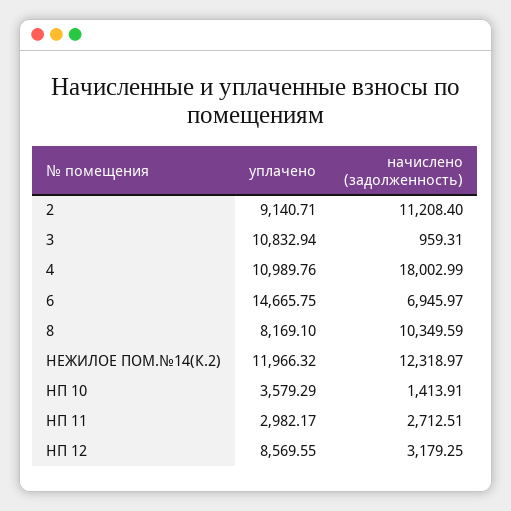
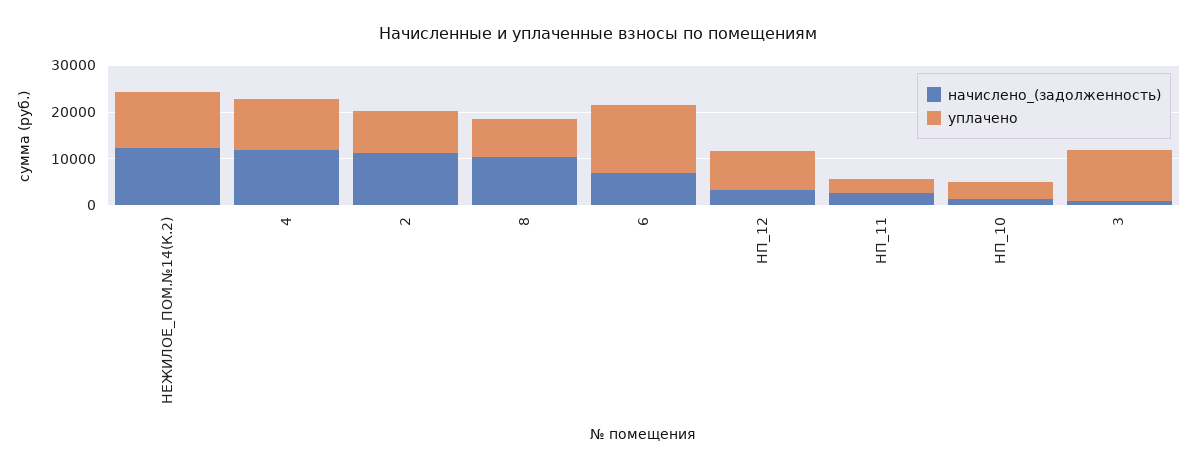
начислено (задолженность), 4: 18002.99 -> 12000

